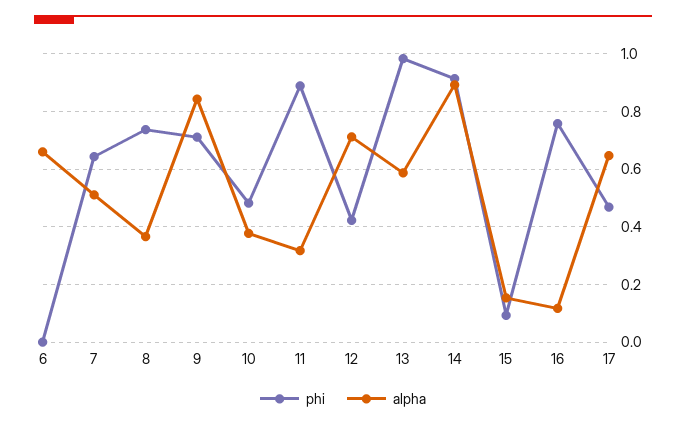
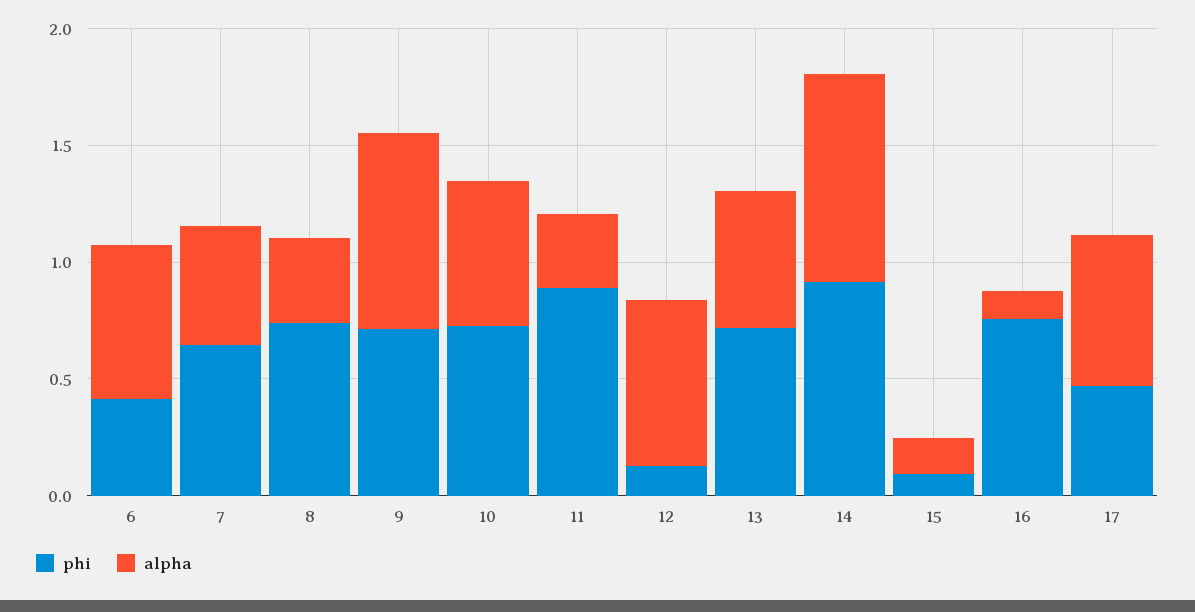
phi, 6: 0 -> 0.4
phi, 10: 0.475 -> 0.7
alpha, 10: 0.375 -> 0.6
phi, 12: 0.425 -> 0.1
phi, 13: 0.975 -> 0.7

